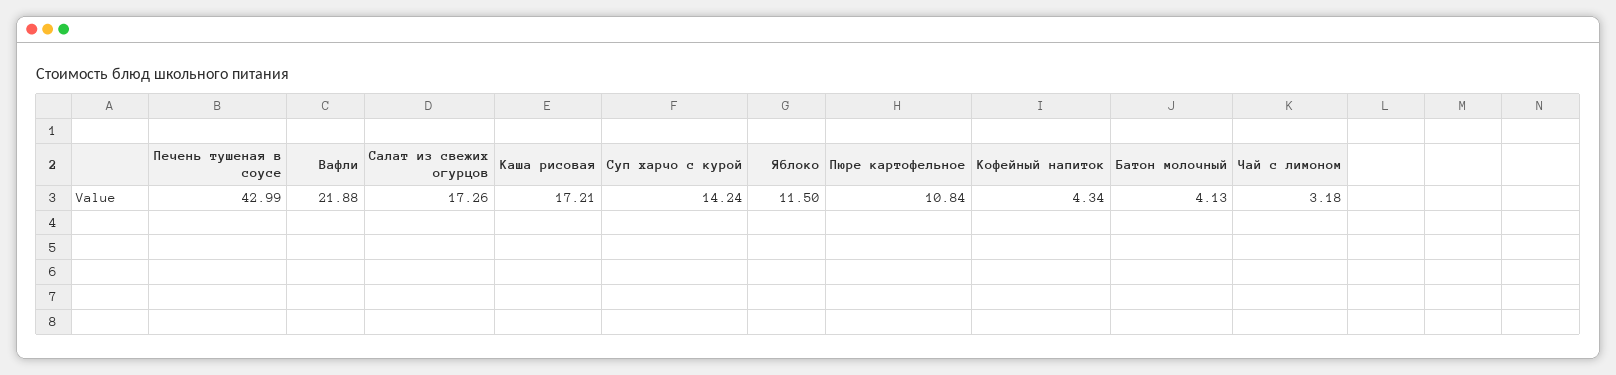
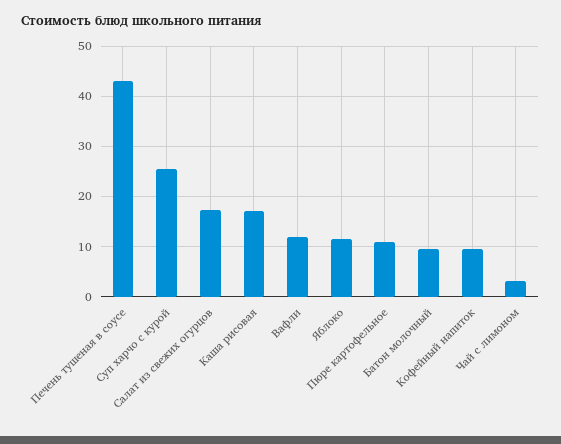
Вафли: 21.88 -> 12
Суп харчо с курой: 14.24 -> 26
Кофейный напиток: 4.34 -> 10
Батон молочный: 4.13 -> 10

